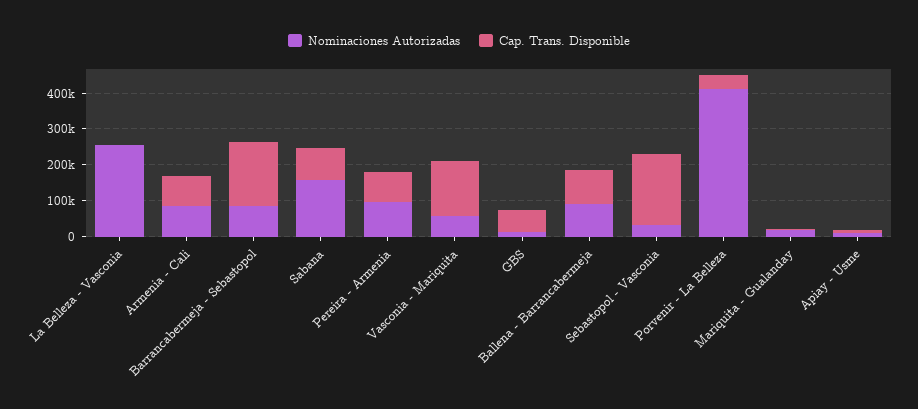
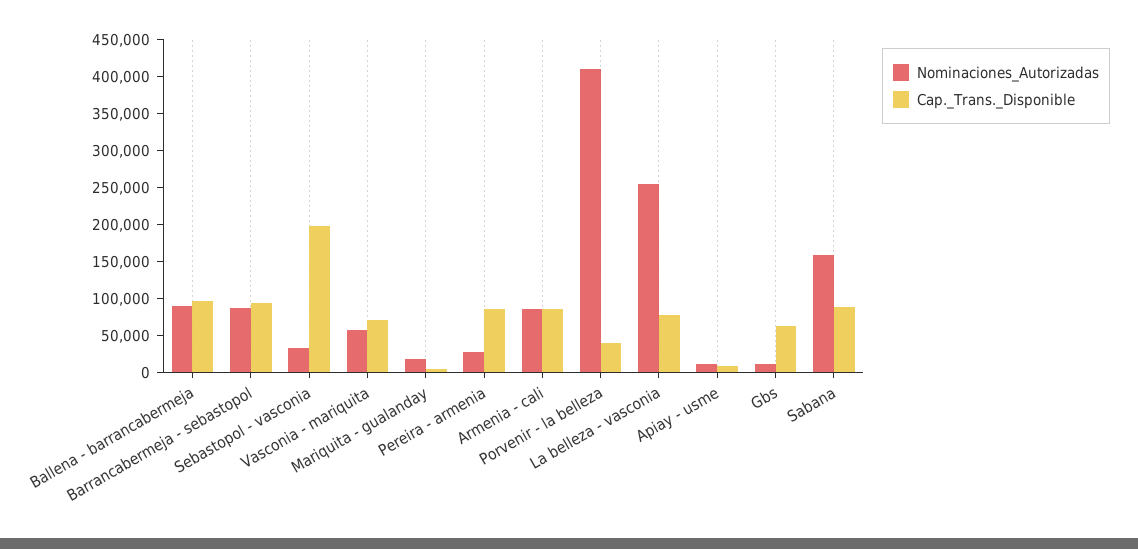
Cap. Trans. Disponible, La Belleza - Vasconia: 0 -> 75000
Cap. Trans. Disponible, Barrancabermeja - Sebastopol: 175000 -> 100000
Nominaciones Autorizadas, Pereira - Armenia: 100000 -> 25000
Cap. Trans. Disponible, Vasconia - Mariquita: 150000 -> 75000

